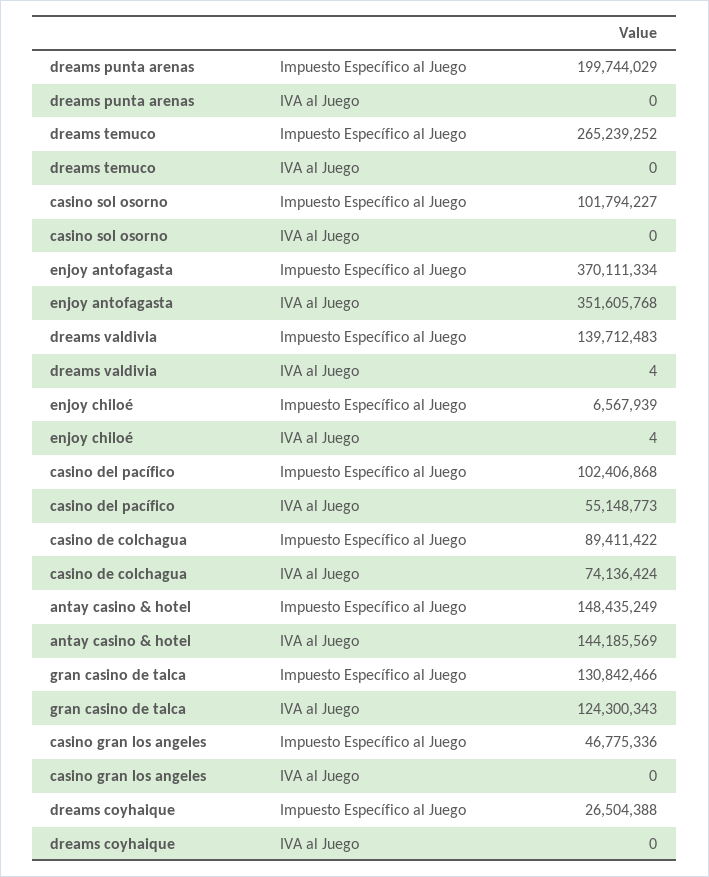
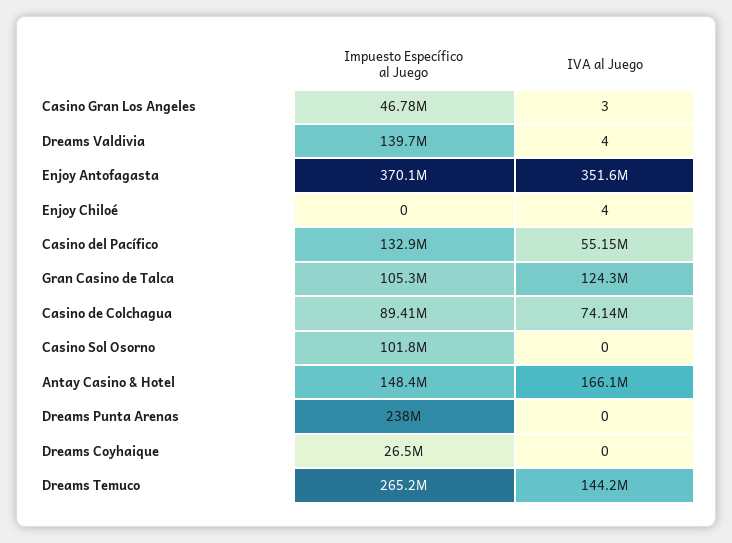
dreams punta arenas, Impuesto Específico al Juego: 199744029 -> 238000000
dreams temuco, IVA al Juego: 0 -> 144200000
enjoy chiloé, Impuesto Específico al Juego: 6567939 -> 0
casino del pacífico, Impuesto Específico al Juego: 102406868 -> 132900000
antay casino & hotel, IVA al Juego: 144185569 -> 166100000
gran casino de talca, Impuesto Específico al Juego: 130842466 -> 105300000
casino gran los angeles, IVA al Juego: 0 -> 3

